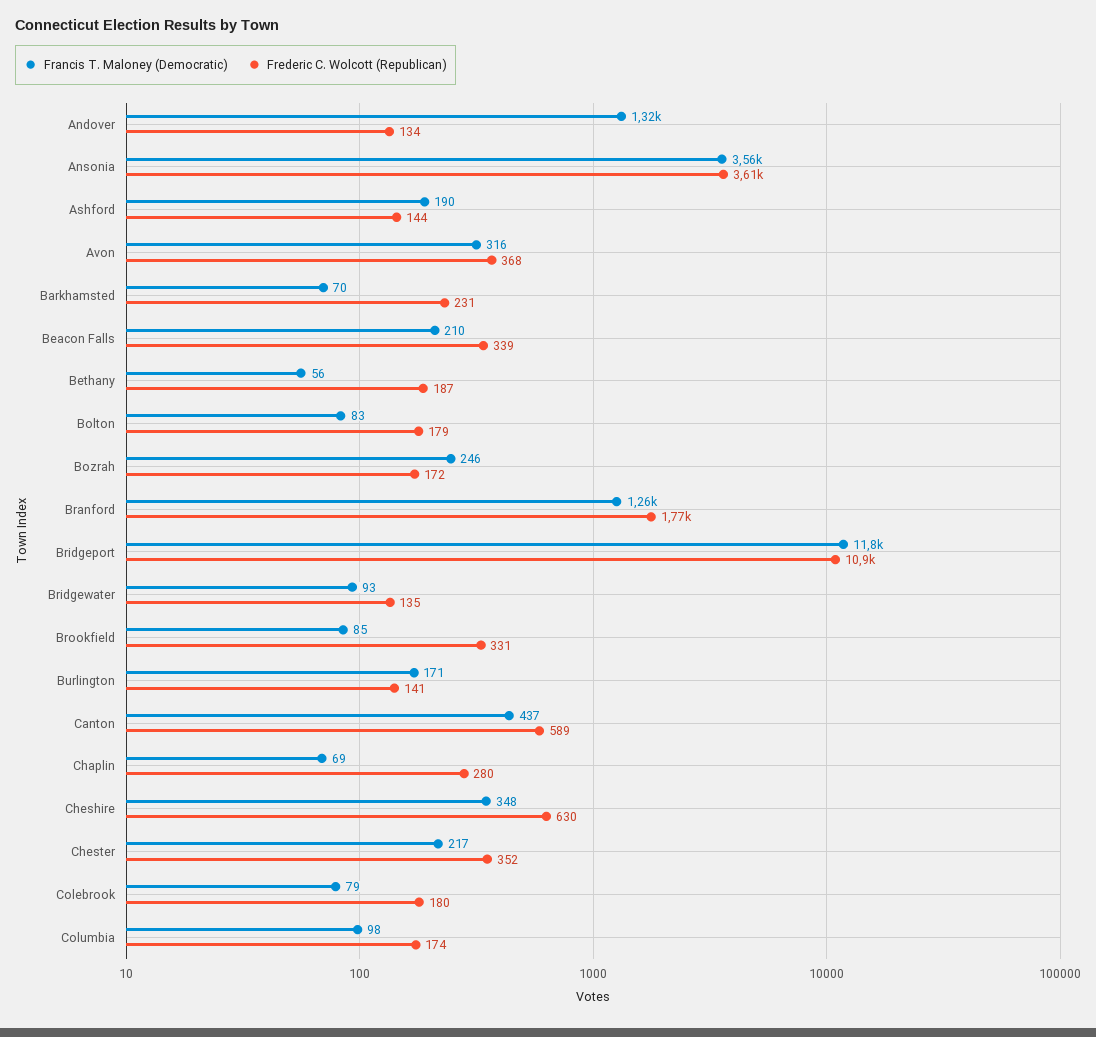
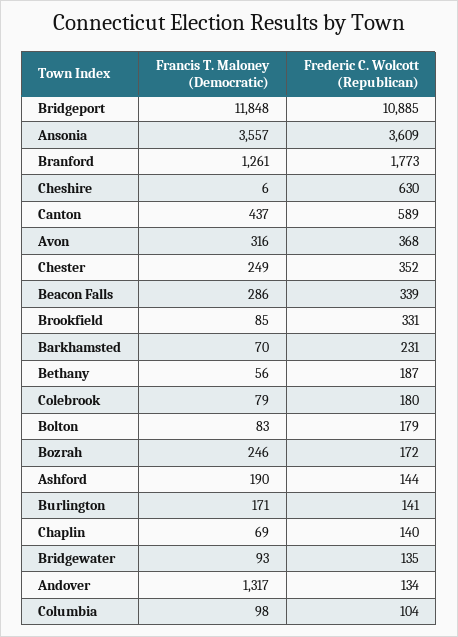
Francis T. Maloney (Democratic), Beacon Falls: 210 -> 286
Frederic C. Wolcott (Republican), Chaplin: 280 -> 140
Francis T. Maloney (Democratic), Cheshire: 348 -> 6
Francis T. Maloney (Democratic), Chester: 217 -> 249
Frederic C. Wolcott (Republican), Columbia: 174 -> 104

